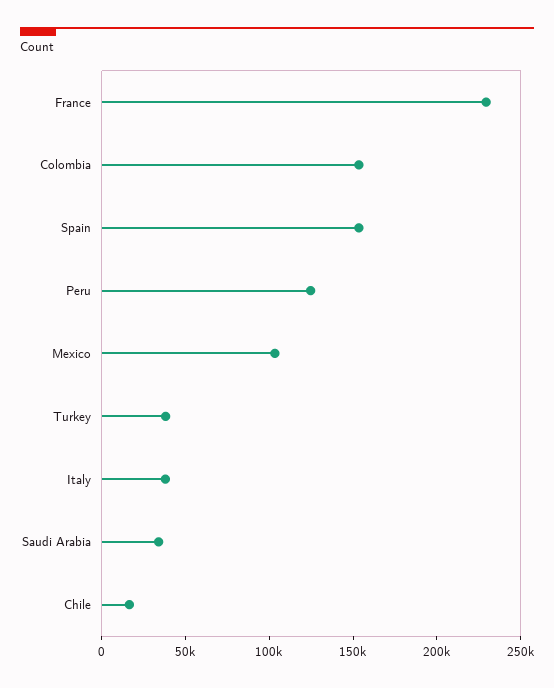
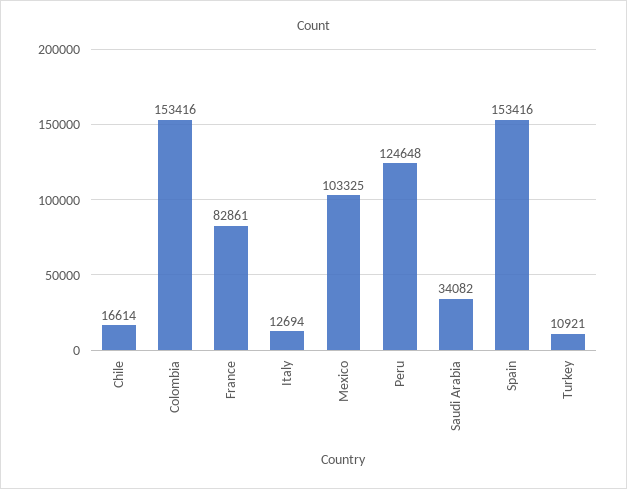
France: 230000 -> 82861
Turkey: 40000 -> 10921
Italy: 40000 -> 12694

